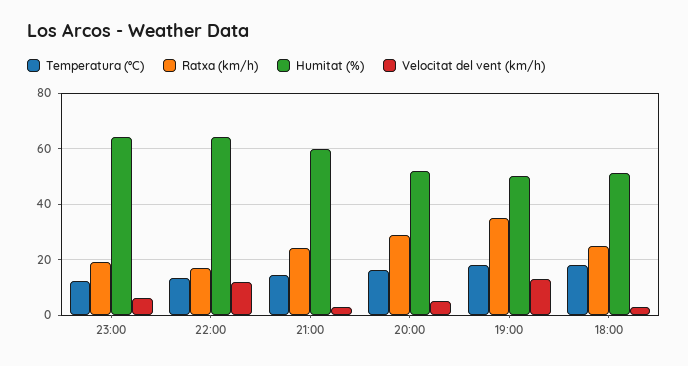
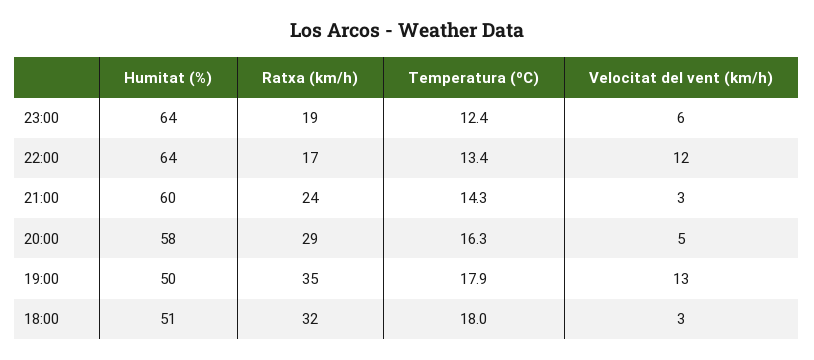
Humitat (%), 20:00: 52.5 -> 58
Ratxa (km/h), 18:00: 25 -> 32

